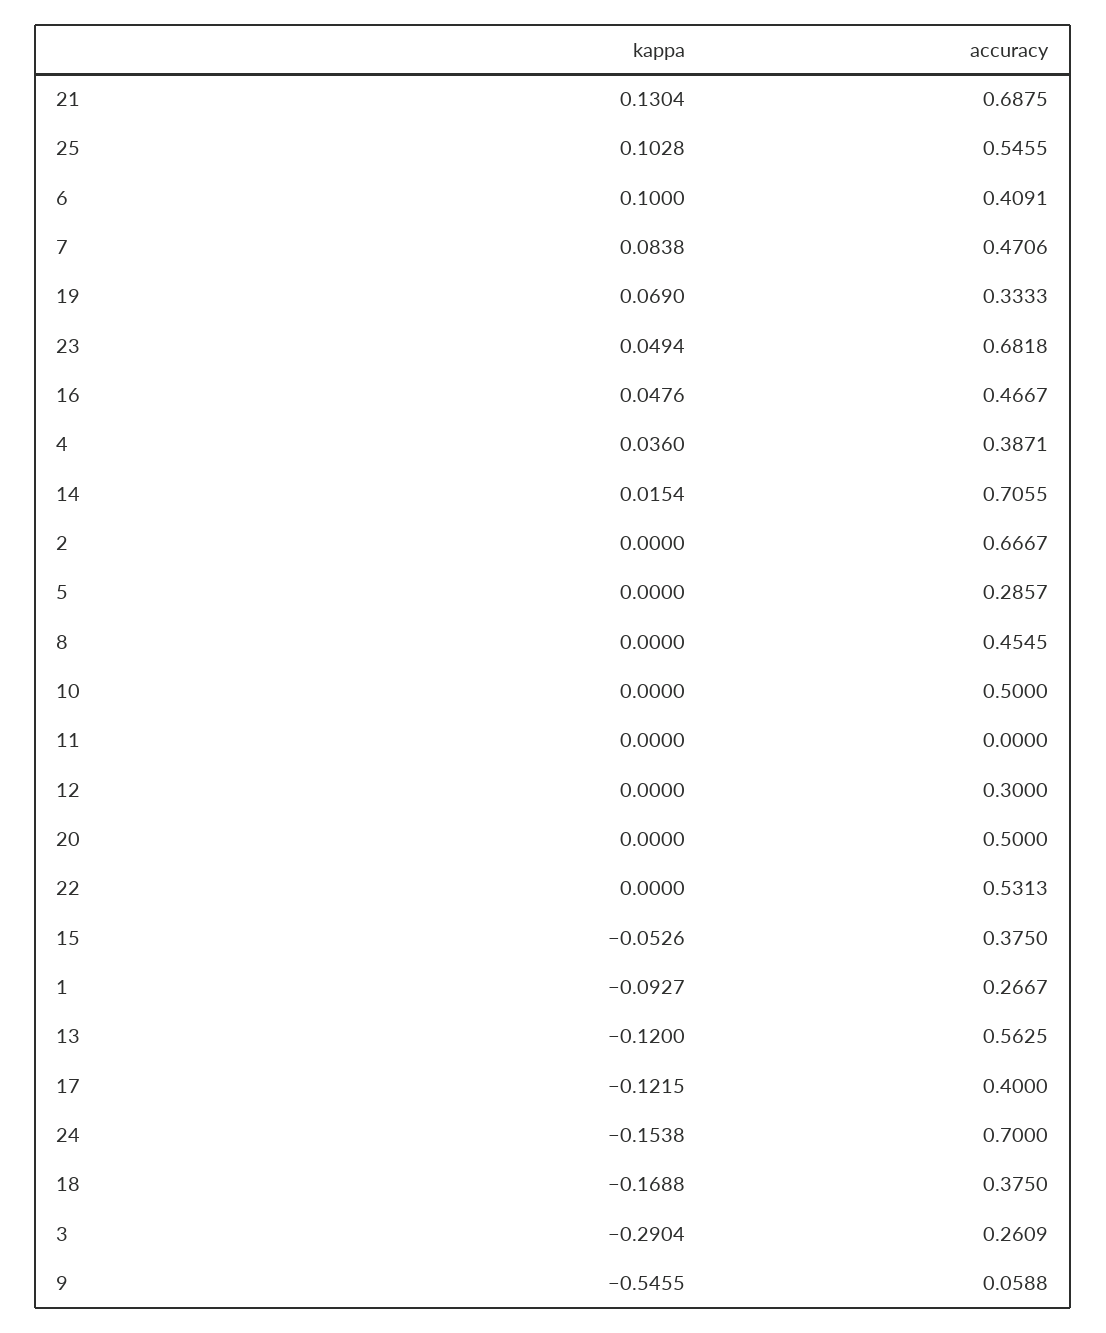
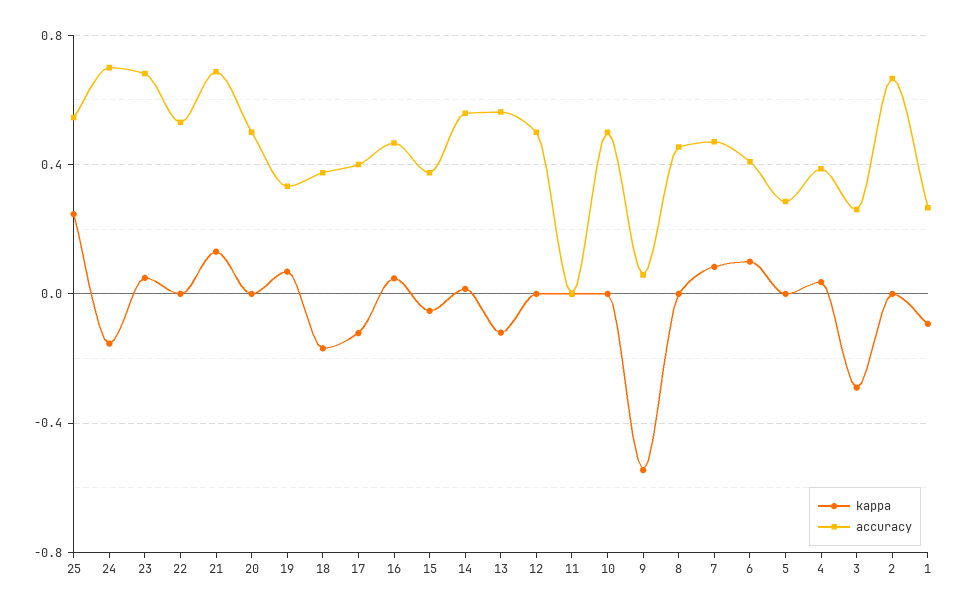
kappa, 25: 0.1028 -> 0.25
accuracy, 14: 0.7055 -> 0.55
accuracy, 12: 0.3 -> 0.5

